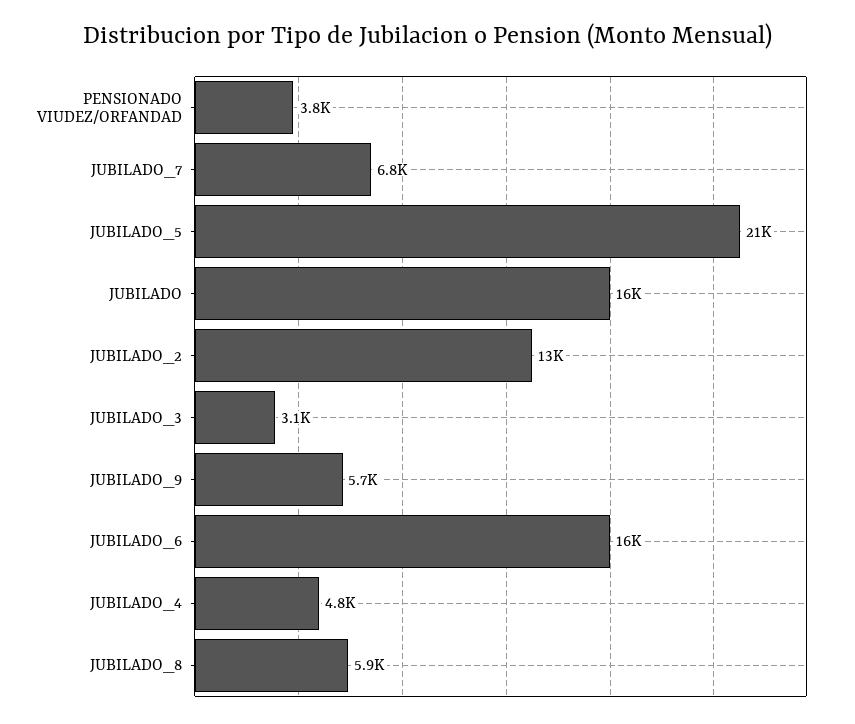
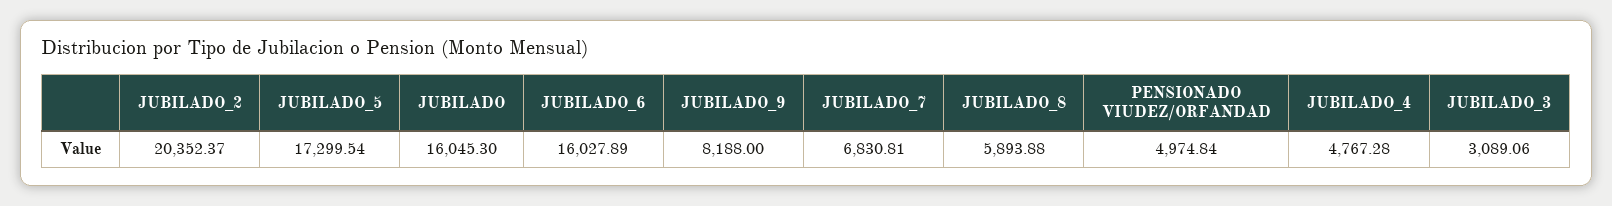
PENSIONADO VIUDEZ/ORFANDAD: 3800 -> 4974.84
JUBILADO_5: 21000 -> 17299.54
JUBILADO_2: 13000 -> 20352.37
JUBILADO_9: 5700 -> 8188

